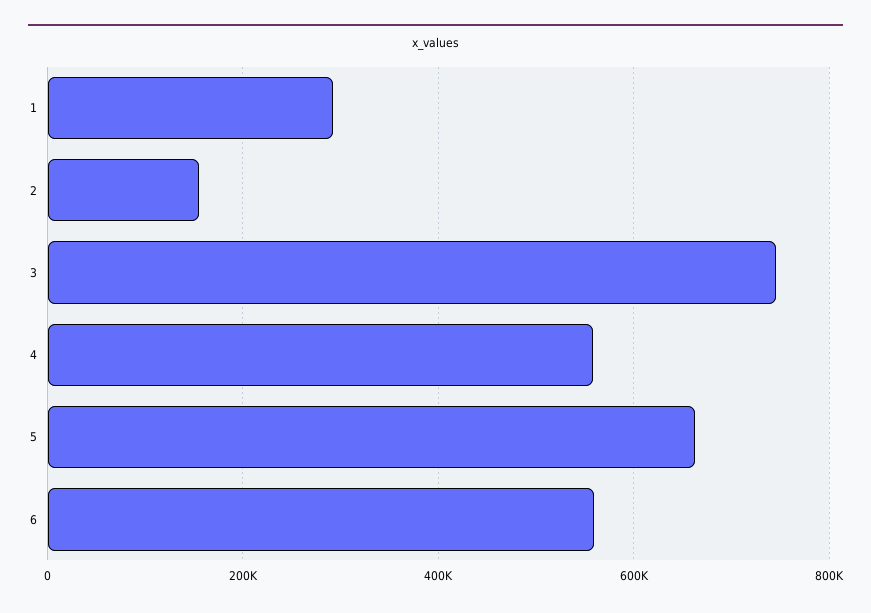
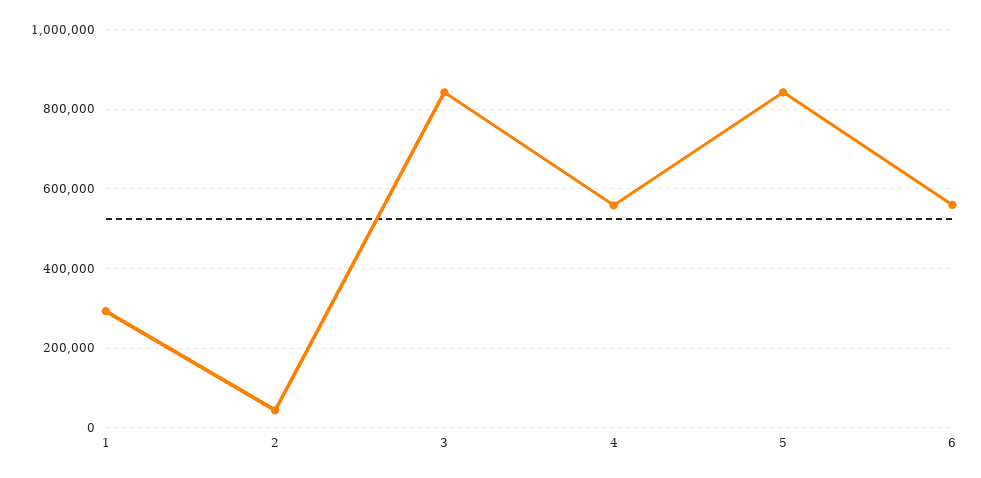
2: 160000 -> 40000
3: 740000 -> 840000
5: 660000 -> 840000

